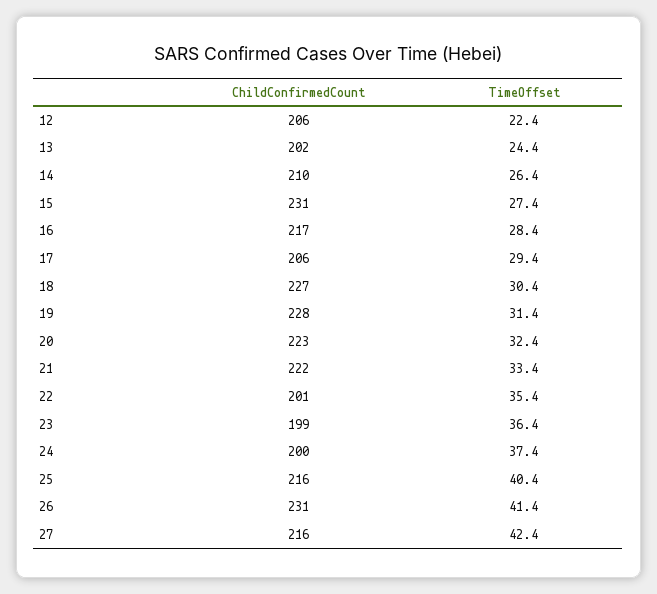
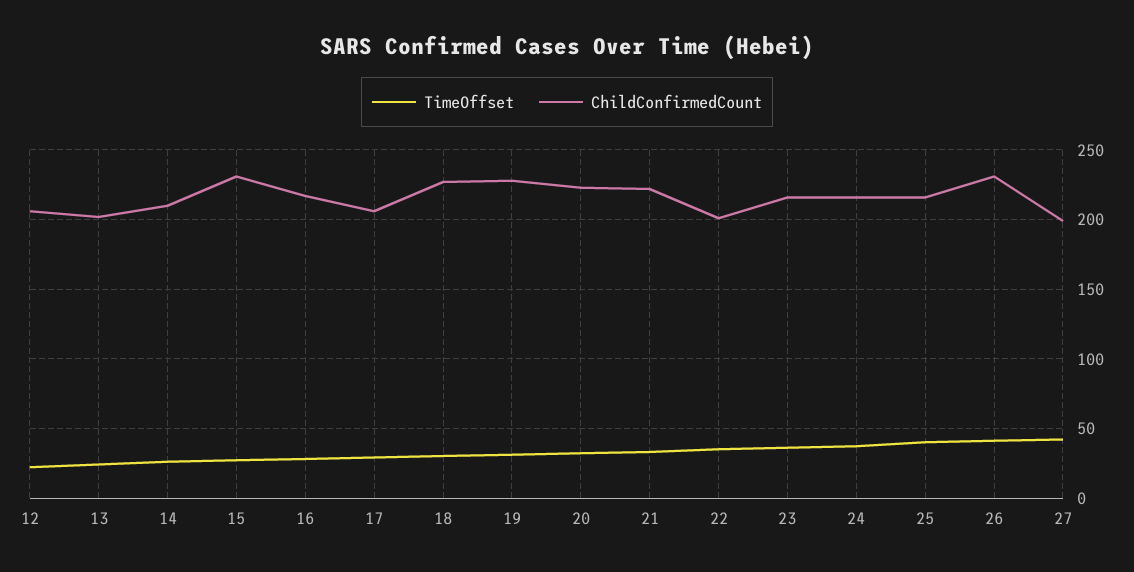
ChildConfirmedCount, 23: 199 -> 215
ChildConfirmedCount, 24: 200 -> 215
ChildConfirmedCount, 27: 216 -> 200

